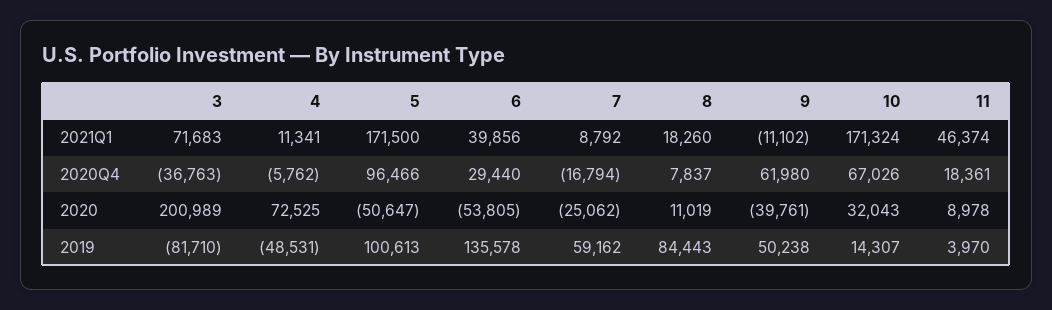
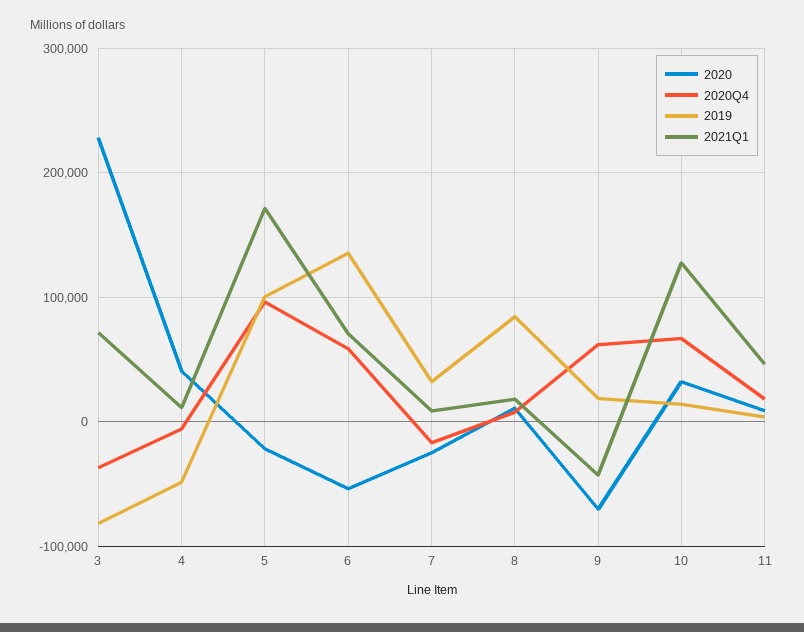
2021Q1, 6: 39856 -> 70000
2021Q1, 9: -11102 -> -40000
2021Q1, 10: 171324 -> 130000
2020Q4, 6: 29440 -> 60000
2020, 3: 200989 -> 230000
2020, 4: 72525 -> 40000
2020, 5: -50647 -> -20000
2020, 9: -39761 -> -70000
2019, 7: 59162 -> 30000
2019, 9: 50238 -> 20000

